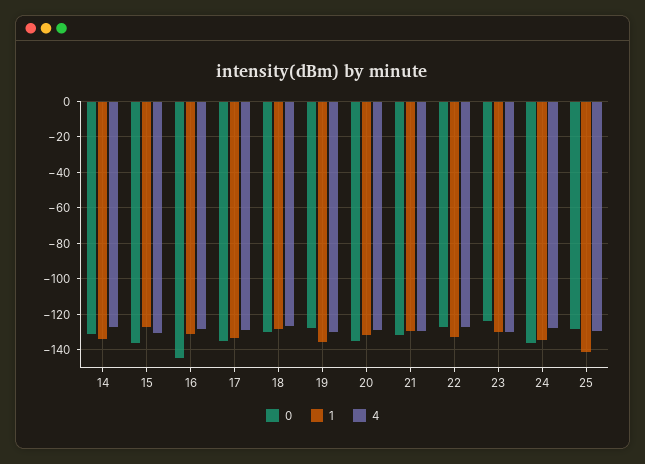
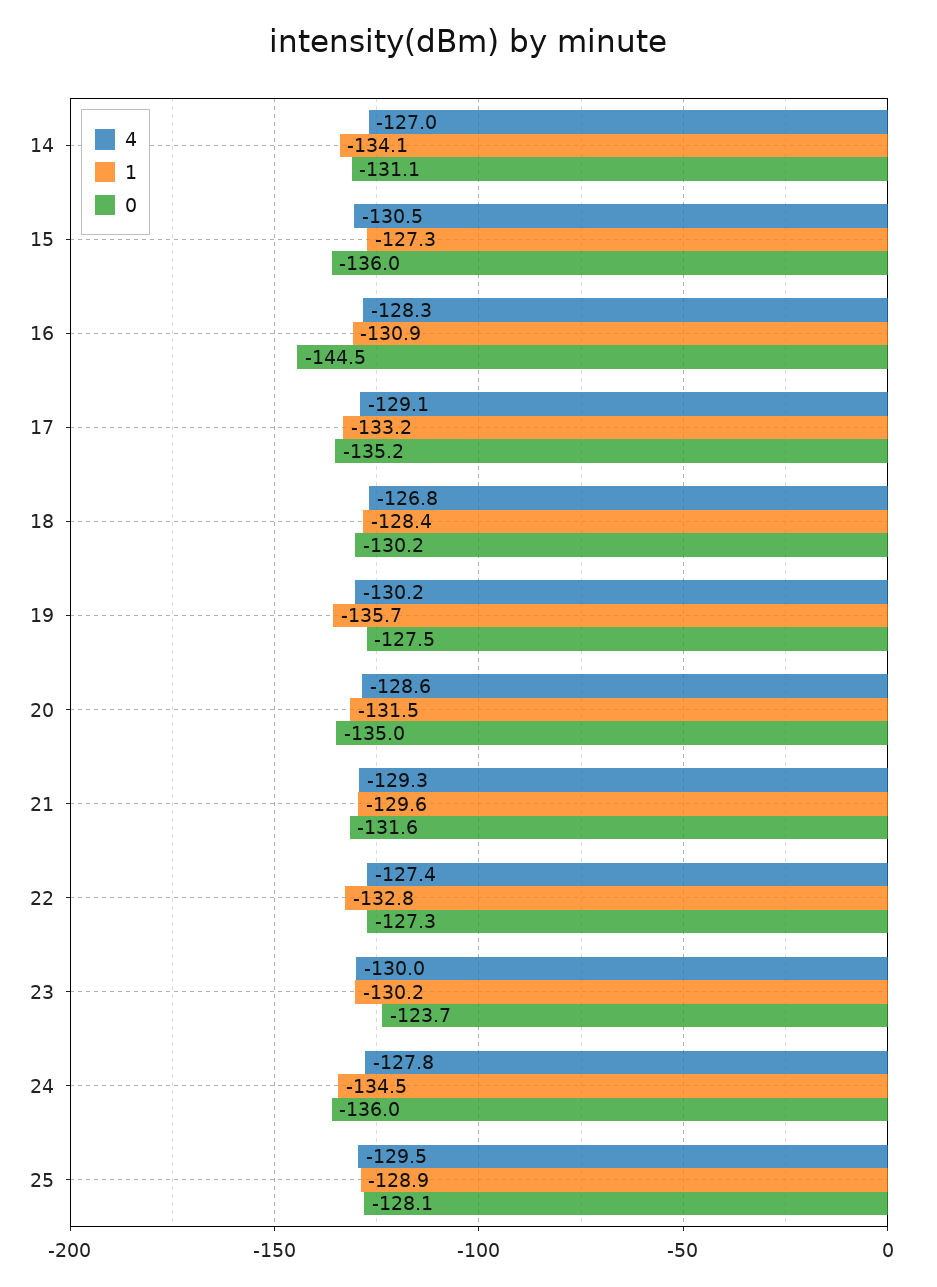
1, 25: -140 -> -128.9

